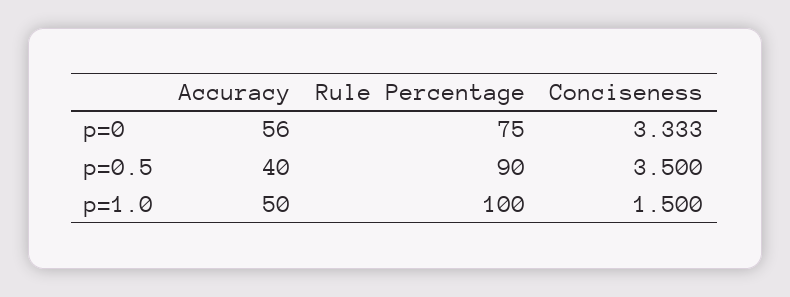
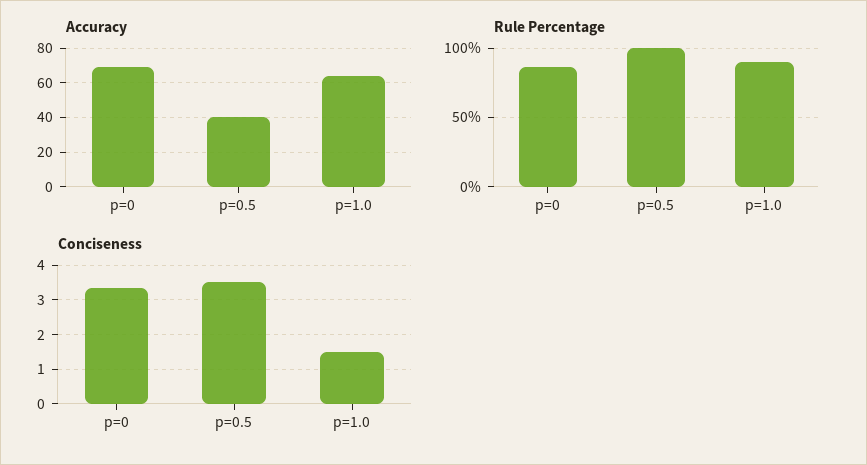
Accuracy, p=0: 56 -> 70
Rule Percentage, p=0: 75 -> 85
Rule Percentage, p=0.5: 90 -> 100
Accuracy, p=1.0: 50 -> 65
Rule Percentage, p=1.0: 100 -> 90

